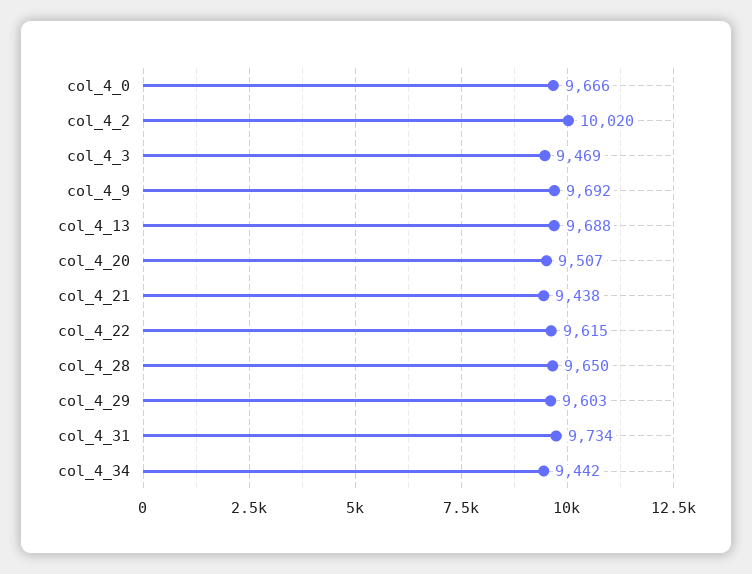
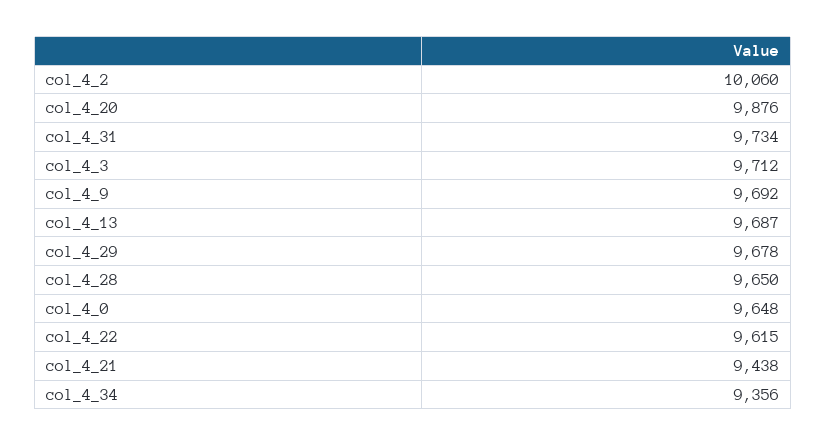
col_4_0: 9666 -> 9648
col_4_2: 10020 -> 10060
col_4_3: 9469 -> 9712
col_4_13: 9688 -> 9687
col_4_20: 9507 -> 9876
col_4_29: 9603 -> 9678
col_4_34: 9442 -> 9356

